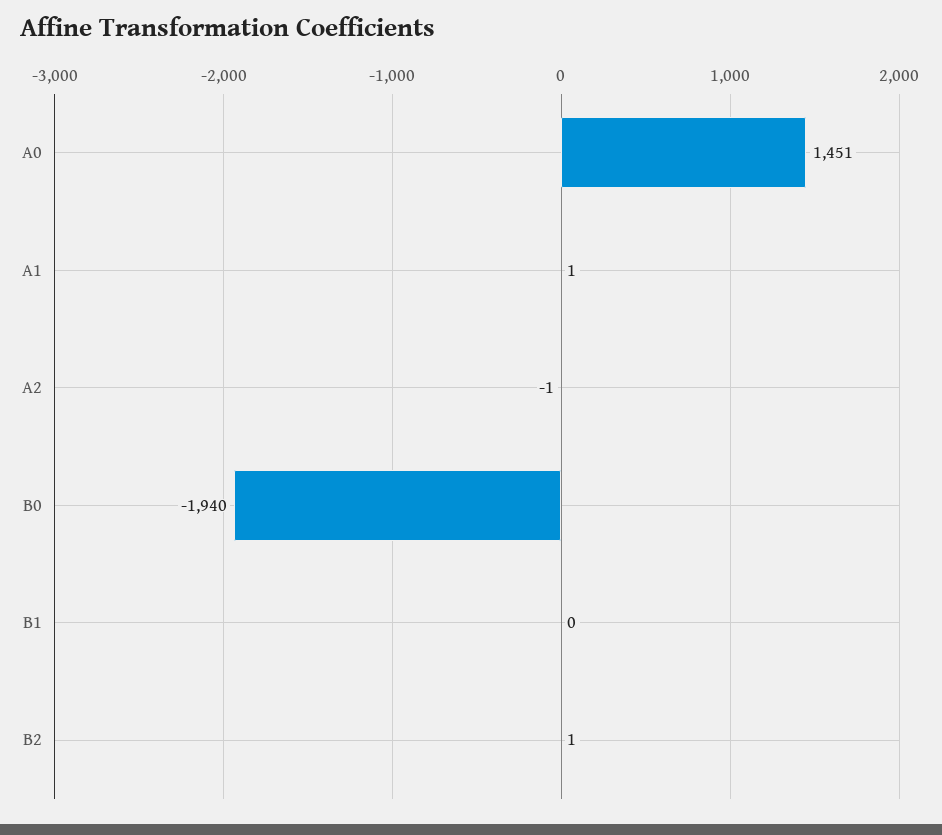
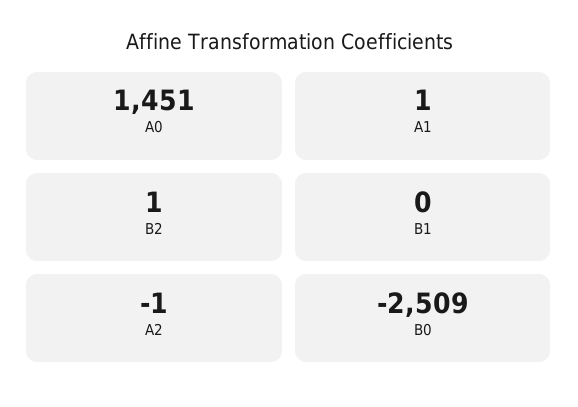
B0: -1940 -> -2509

